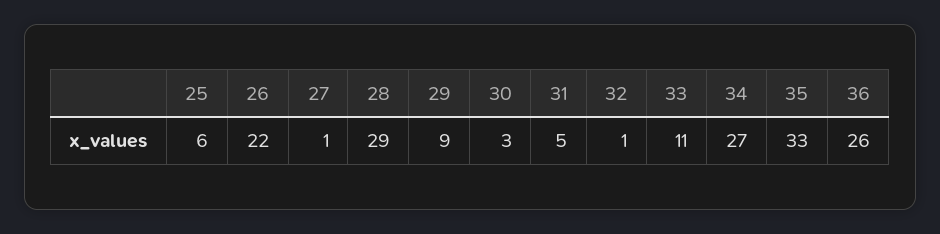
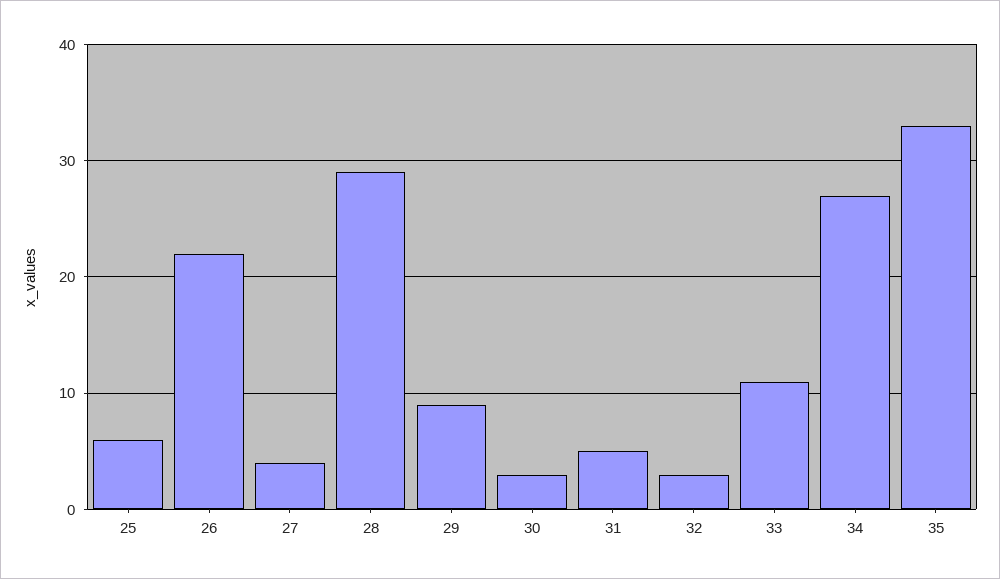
27: 1 -> 4
32: 1 -> 3
36: 26 -> none

